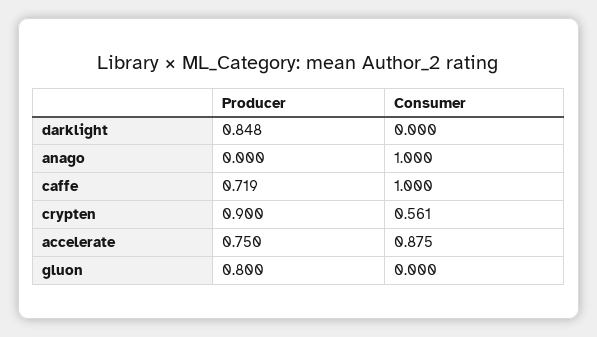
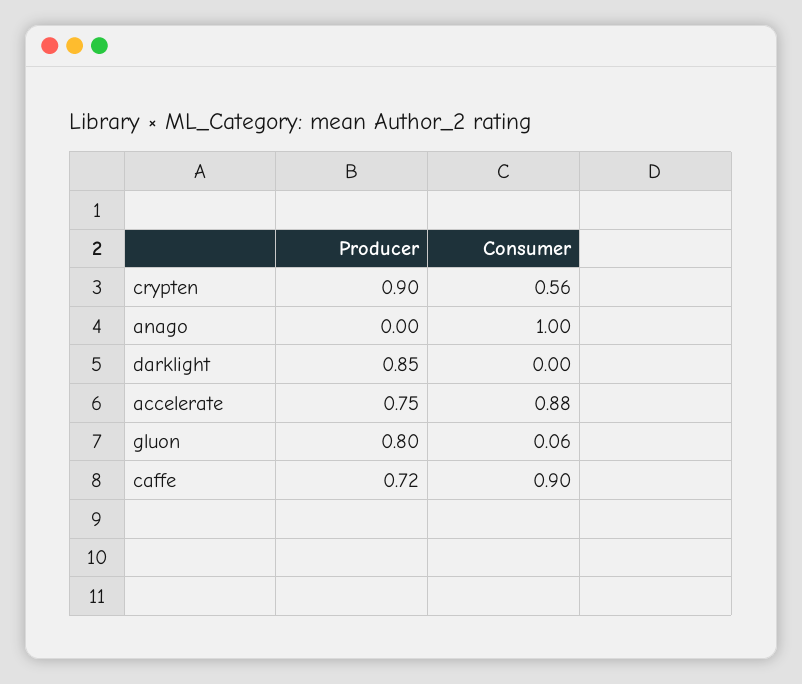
Consumer, caffe: 1 -> 0.9
Consumer, gluon: 0 -> 0.06

